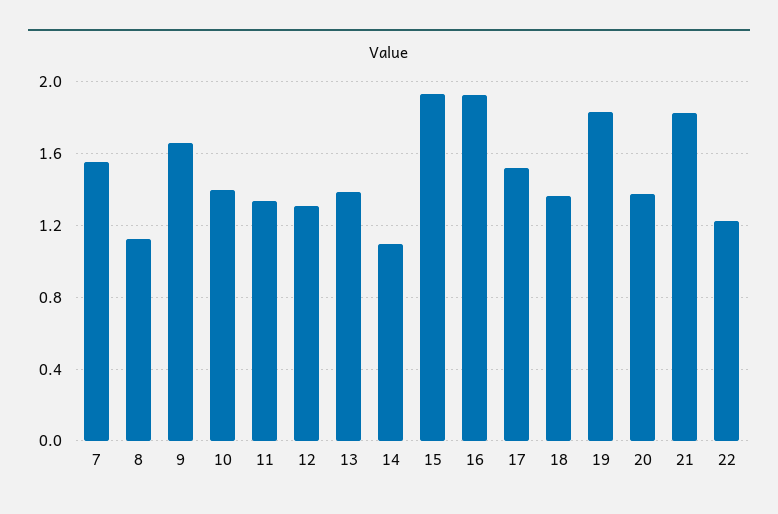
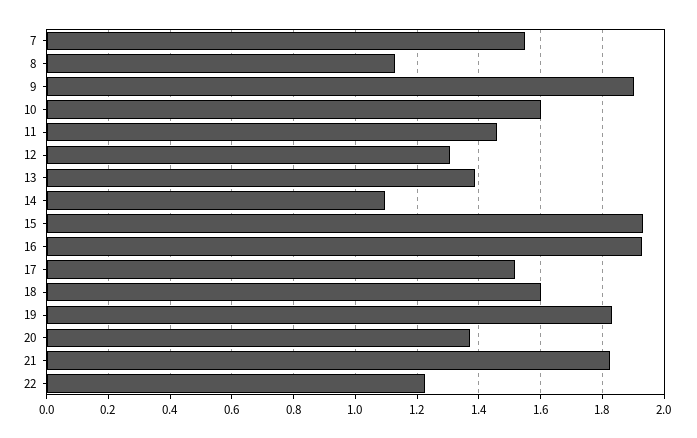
9: 1.65 -> 1.9
10: 1.4 -> 1.6
11: 1.35 -> 1.46
18: 1.35 -> 1.6

